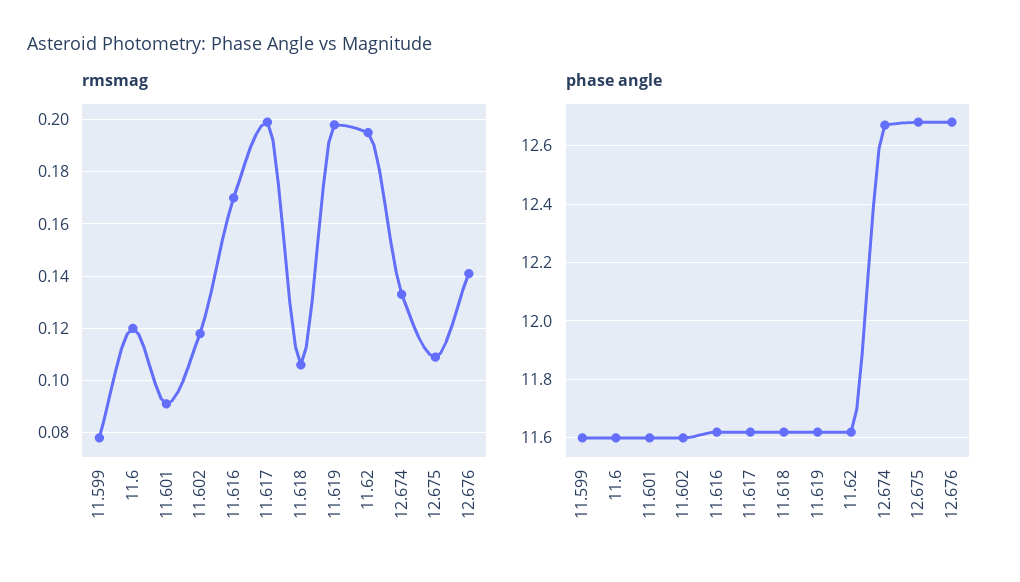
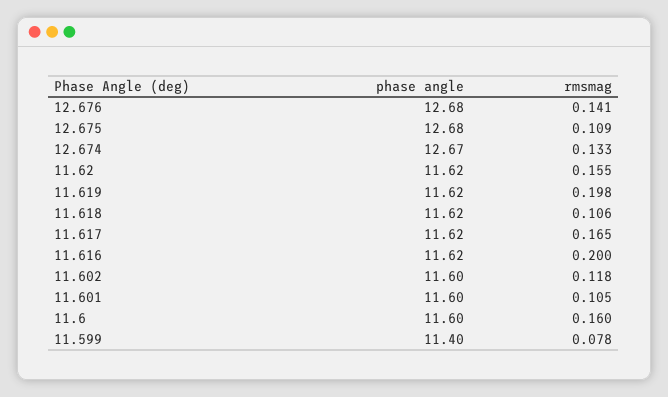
rmsmag, 11.6: 0.12 -> 0.16
rmsmag, 11.601: 0.09 -> 0.105
rmsmag, 11.616: 0.17 -> 0.2
rmsmag, 11.617: 0.2 -> 0.165
rmsmag, 11.62: 0.195 -> 0.155
phase angle, 11.599: 11.6 -> 11.4

